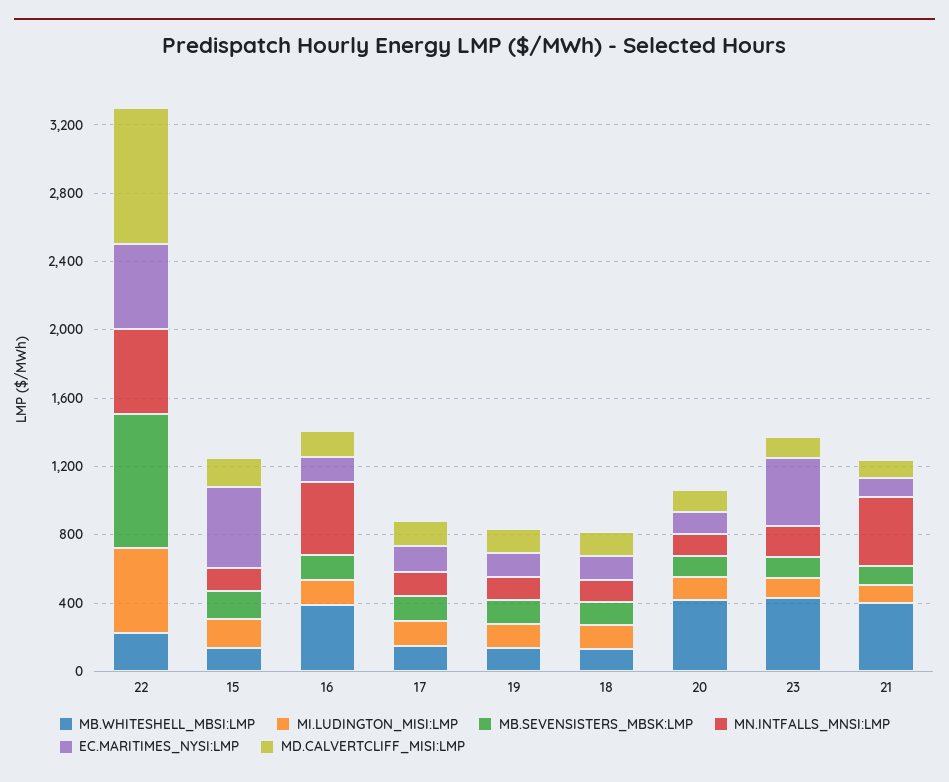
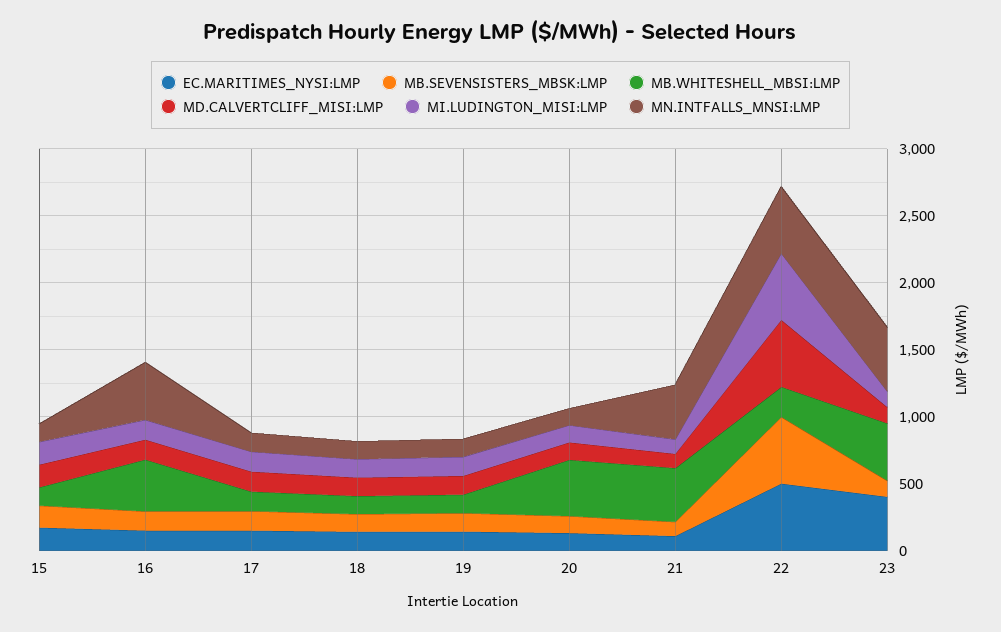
MB.SEVENSISTERS_MBSK:LMP, 22: 800 -> 500
MD.CALVERTCLIFF_MISI:LMP, 22: 800 -> 500
EC.MARITIMES_NYSI:LMP, 15: 500 -> 200
MN.INTFALLS_MNSI:LMP, 23: 200 -> 500

